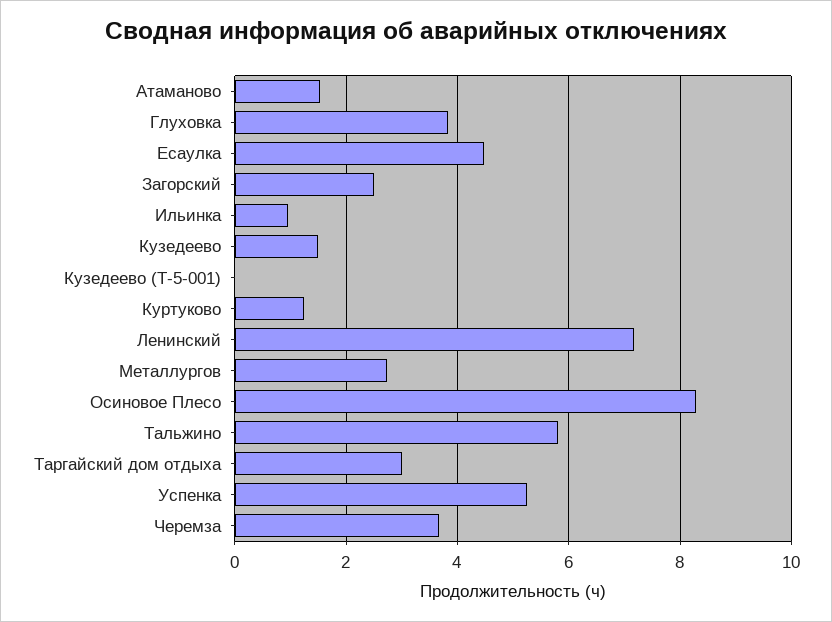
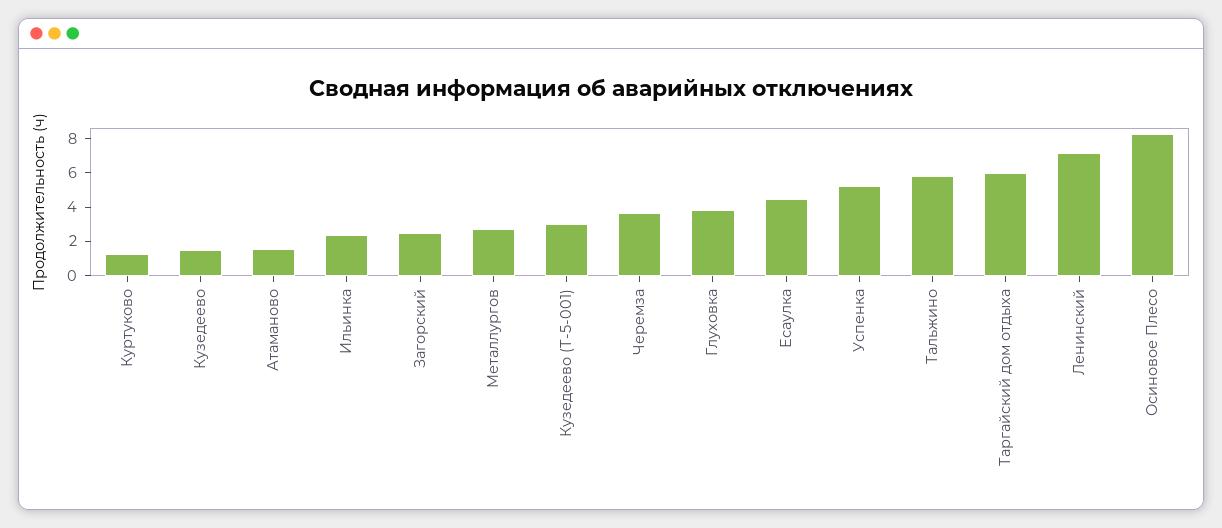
Ильинка: 1 -> 2.5
Кузедеево (Т-5-001): 0 -> 3
Таргайский дом отдыха: 3 -> 6

